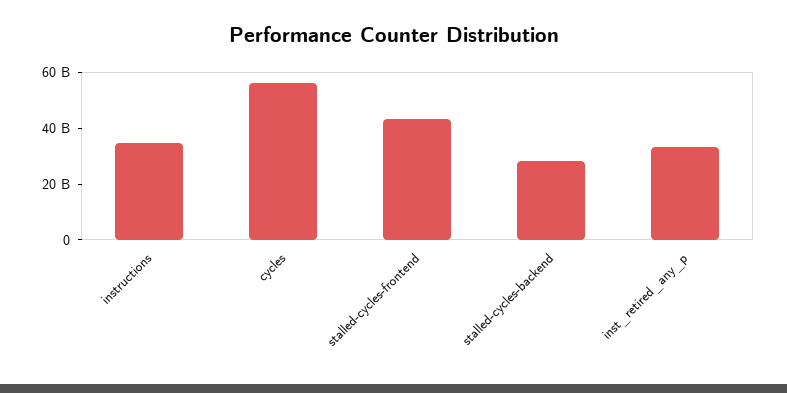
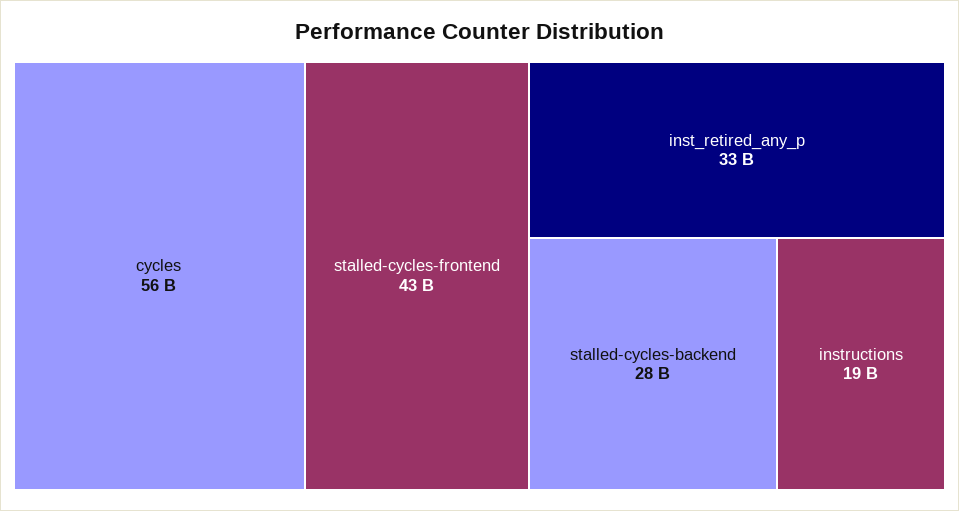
instructions: 35000000000 -> 19000000000

